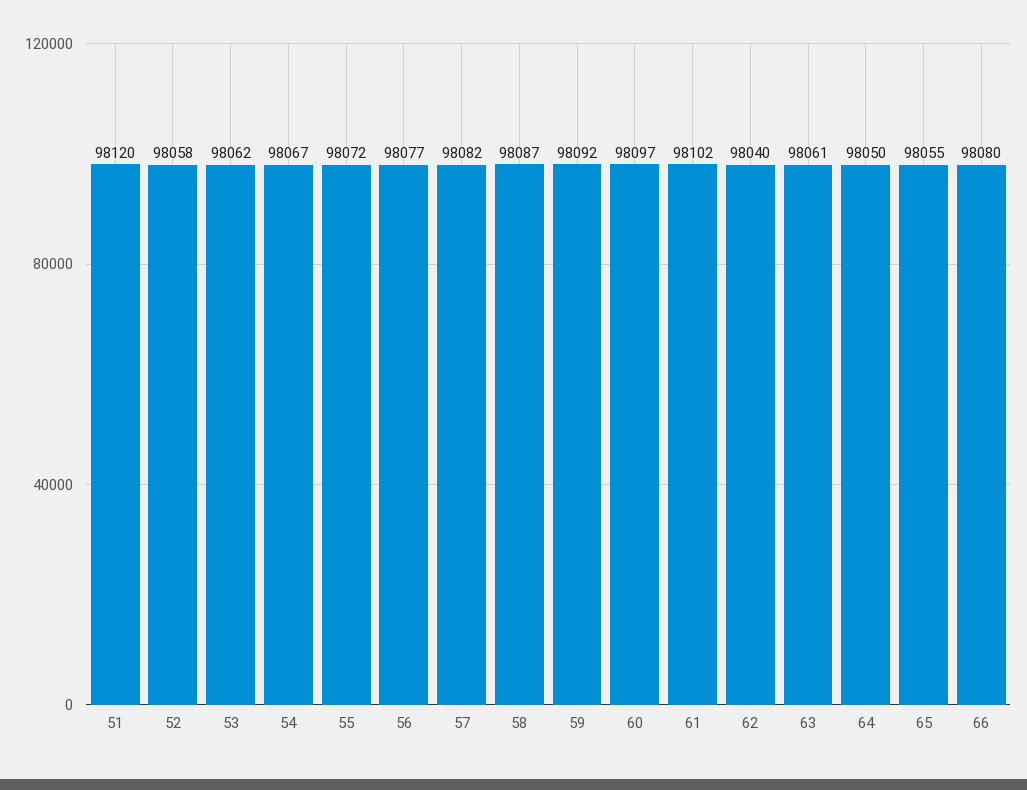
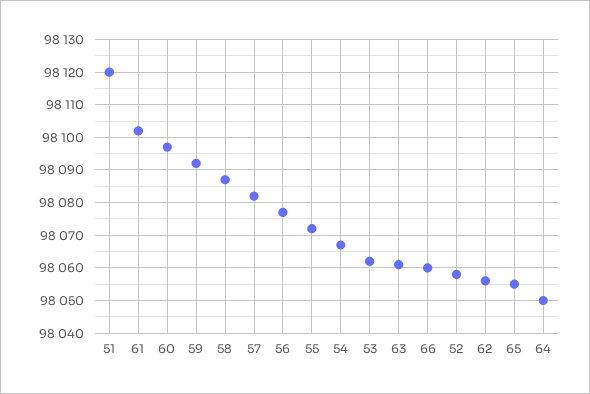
62: 98040 -> 98055
66: 98080 -> 98060

